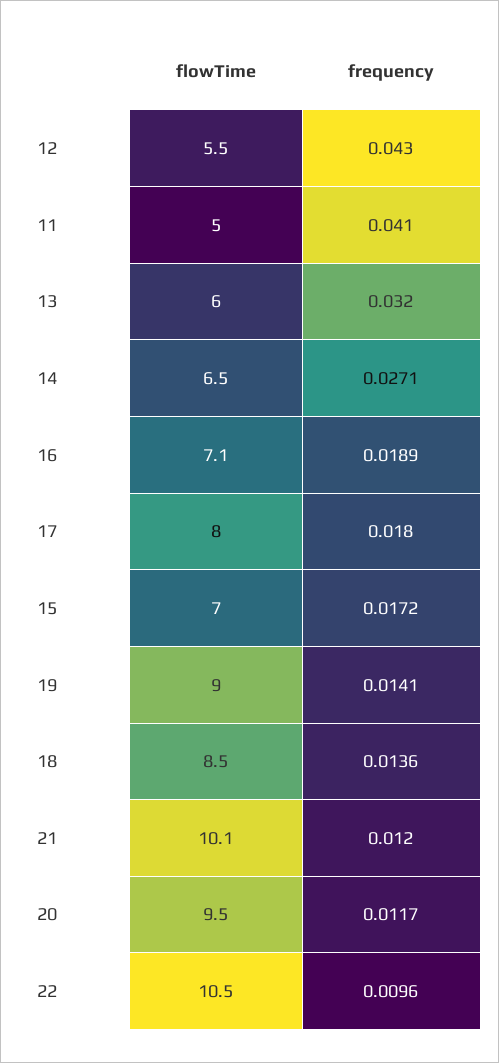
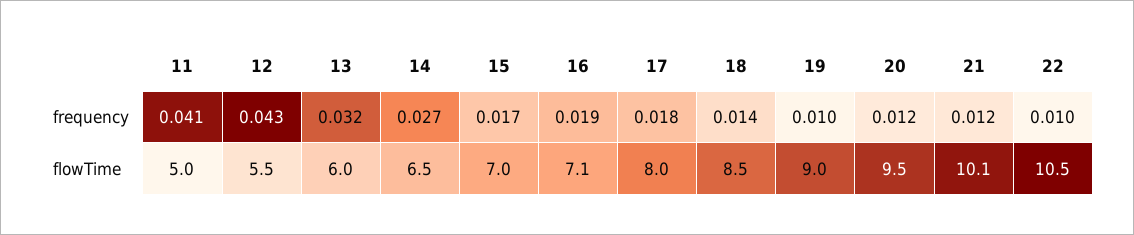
frequency, 19: 0.0141 -> 0.01

